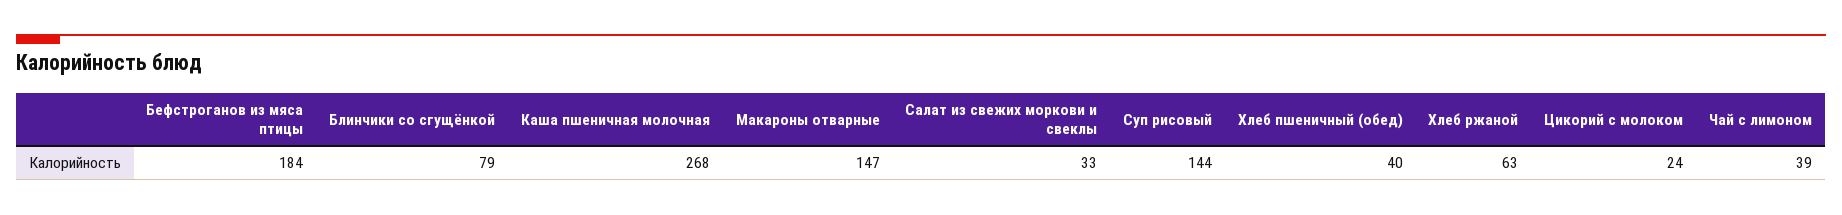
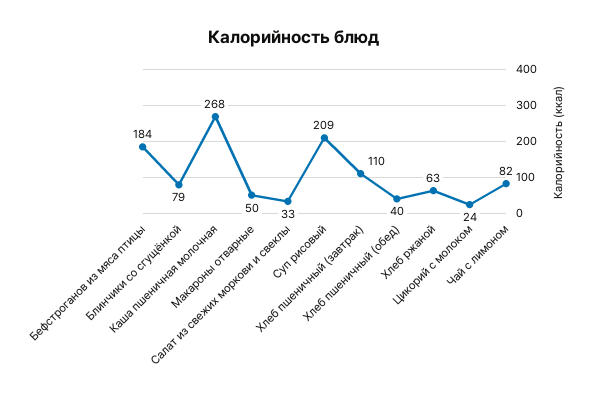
Макароны отварные: 147 -> 50
Суп рисовый: 144 -> 209
Чай с лимоном: 39 -> 82
Хлеб пшеничный (завтрак): none -> 110

